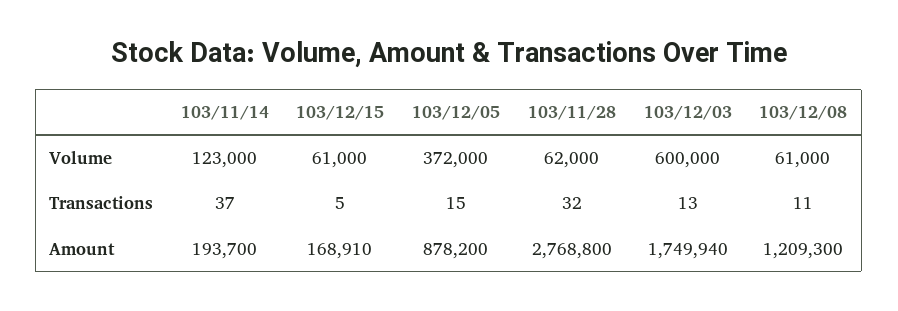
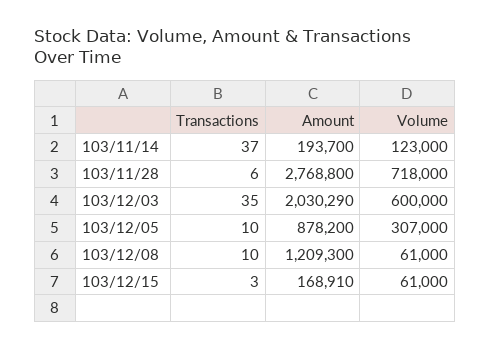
103/12/05, Volume: 372000 -> 307000
103/11/28, Volume: 62000 -> 718000
103/12/15, Transactions: 5 -> 3
103/12/05, Transactions: 15 -> 10
103/11/28, Transactions: 32 -> 6
103/12/03, Transactions: 13 -> 35
103/12/08, Transactions: 11 -> 10
103/12/03, Amount: 1749940 -> 2030290

